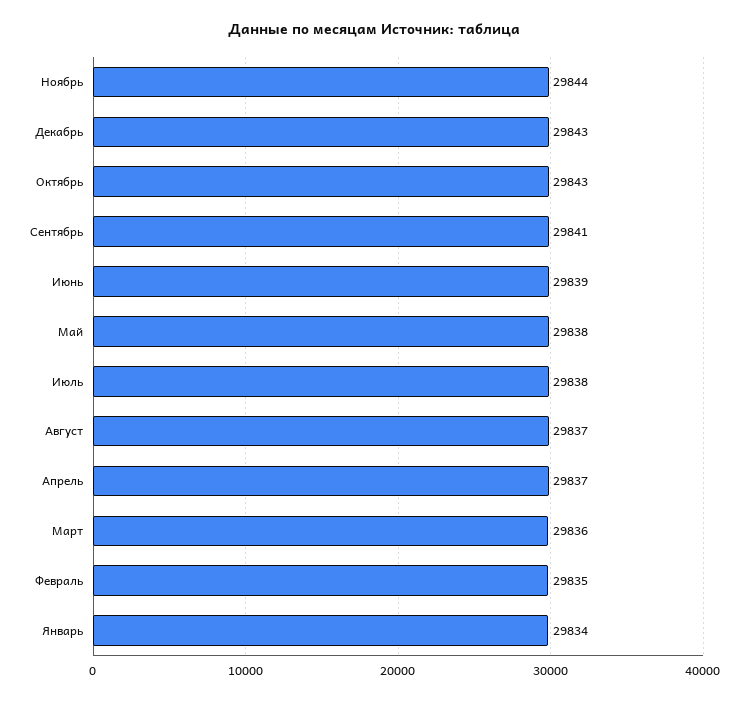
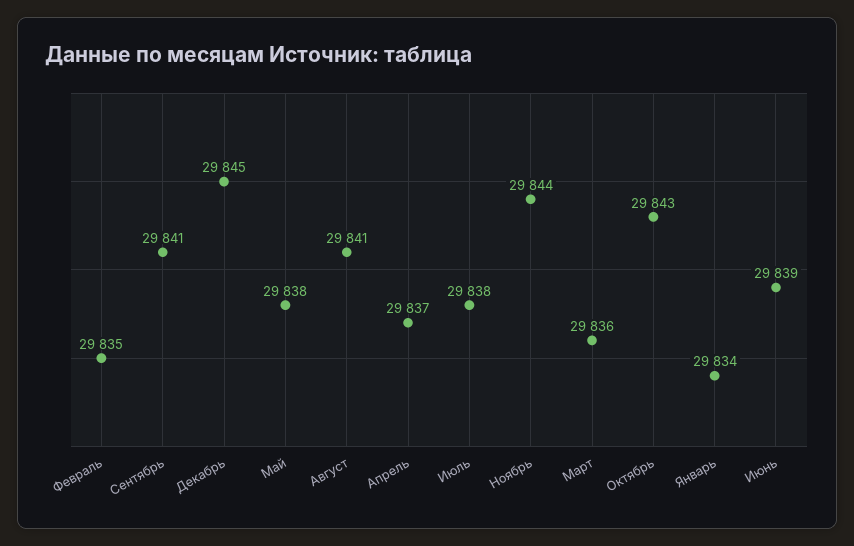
Декабрь: 29843 -> 29845
Август: 29837 -> 29841

